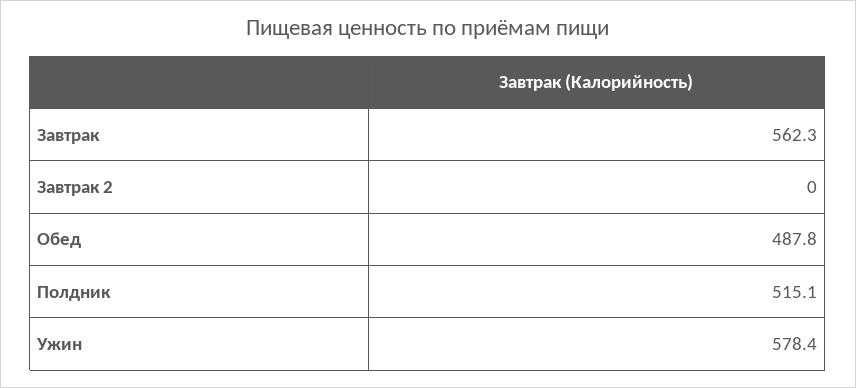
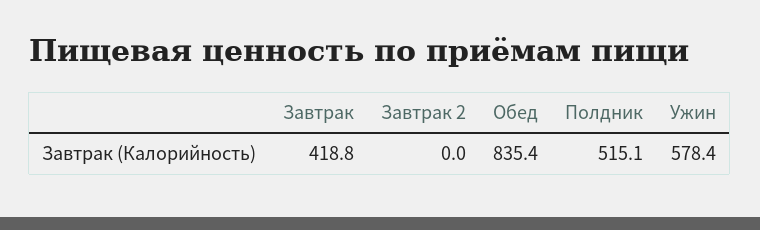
Завтрак: 562.3 -> 418.8
Обед: 487.8 -> 835.4

